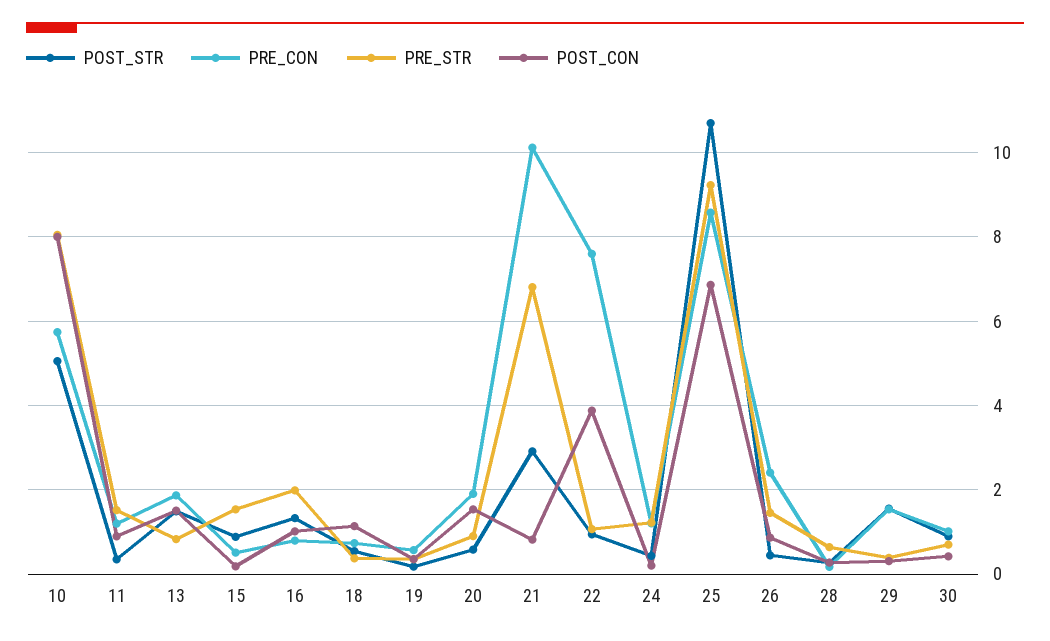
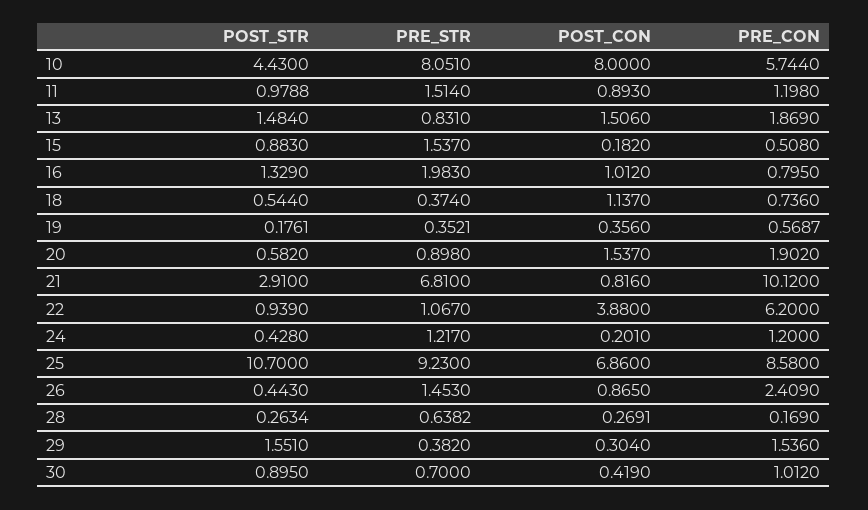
POST_STR, 10: 5 -> 4.43
POST_STR, 11: 0.4 -> 0.9788
PRE_CON, 22: 7.6 -> 6.2

